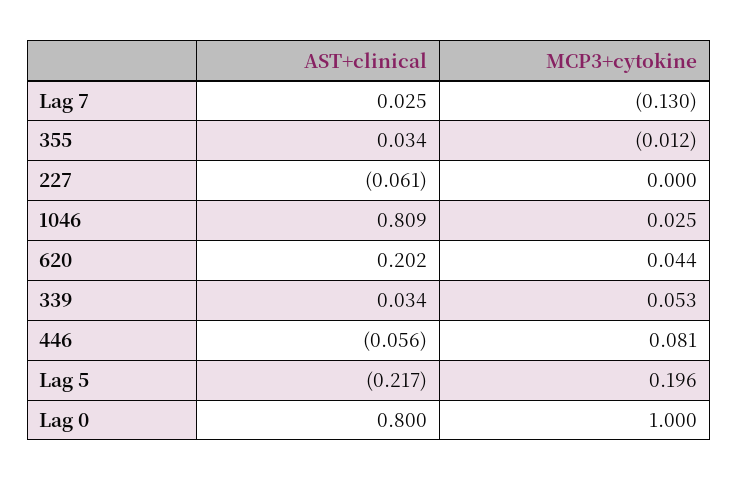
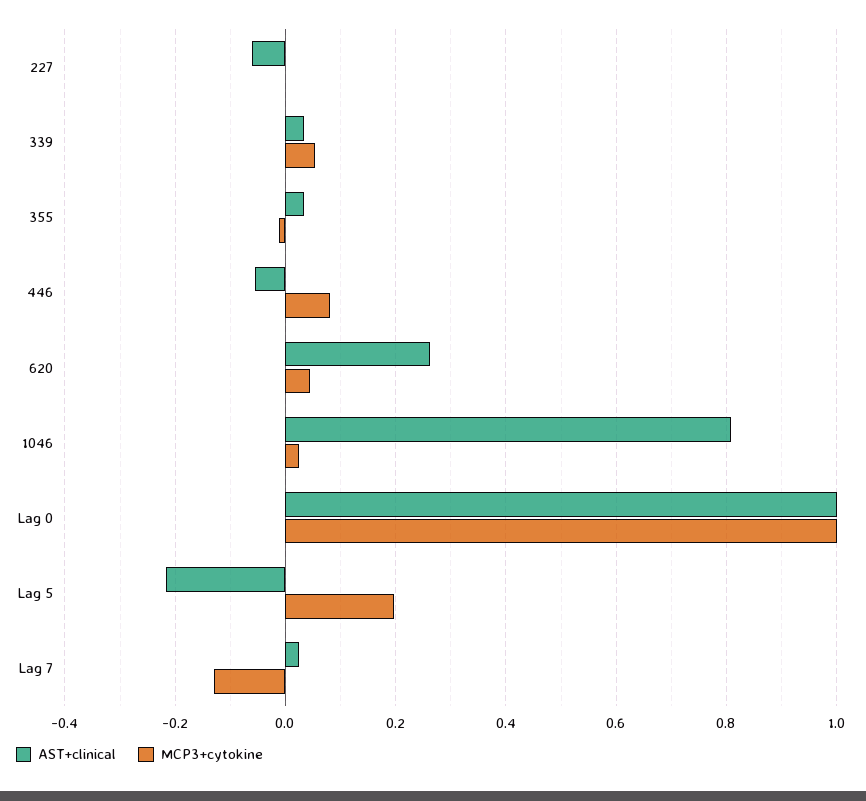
AST+clinical, 620: 0.202 -> 0.26
AST+clinical, Lag 0: 0.8 -> 1

